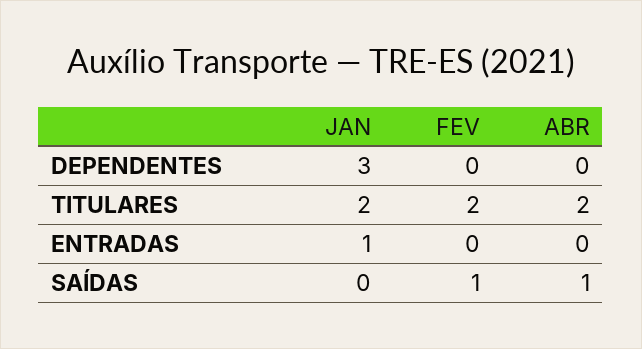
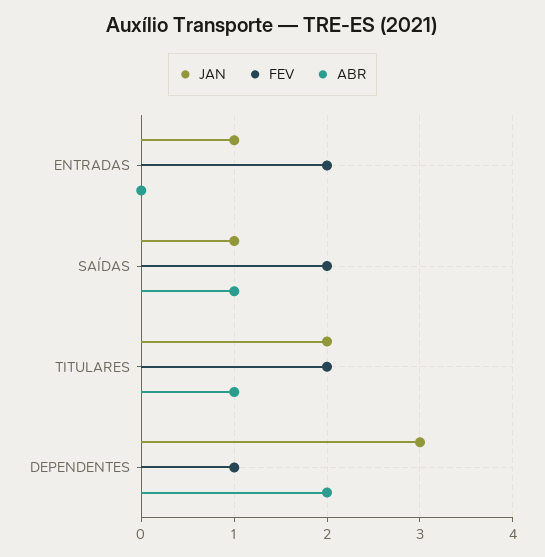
FEV, DEPENDENTES: 0 -> 1
ABR, DEPENDENTES: 0 -> 2
ABR, TITULARES: 2 -> 1
FEV, ENTRADAS: 0 -> 2
JAN, SAÍDAS: 0 -> 1
FEV, SAÍDAS: 1 -> 2

